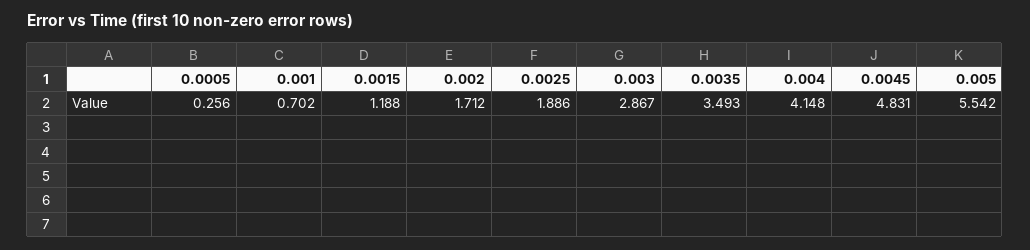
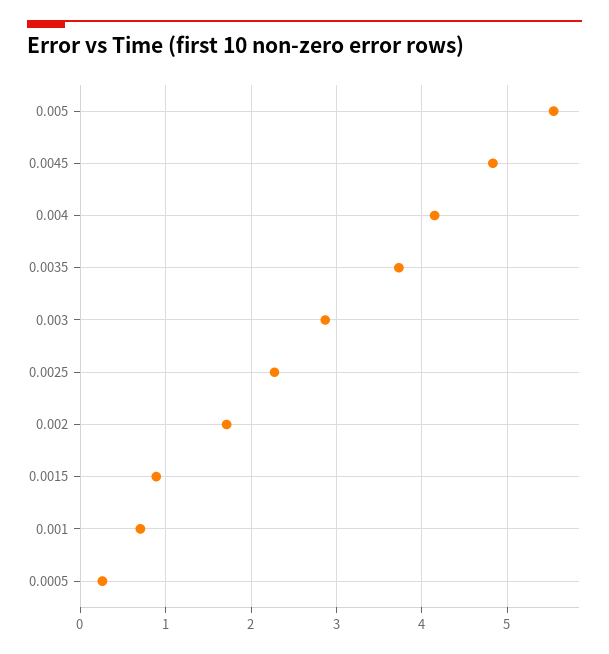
0.0015: 1.188 -> 0.9
0.0025: 1.886 -> 2.3
0.0035: 3.493 -> 3.7

